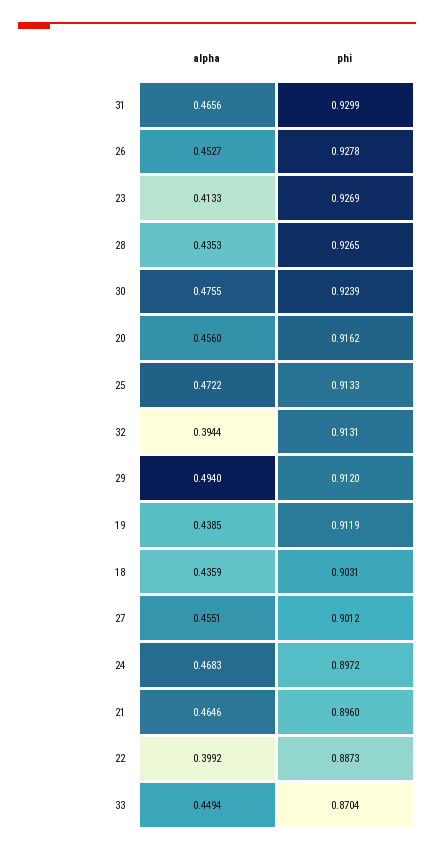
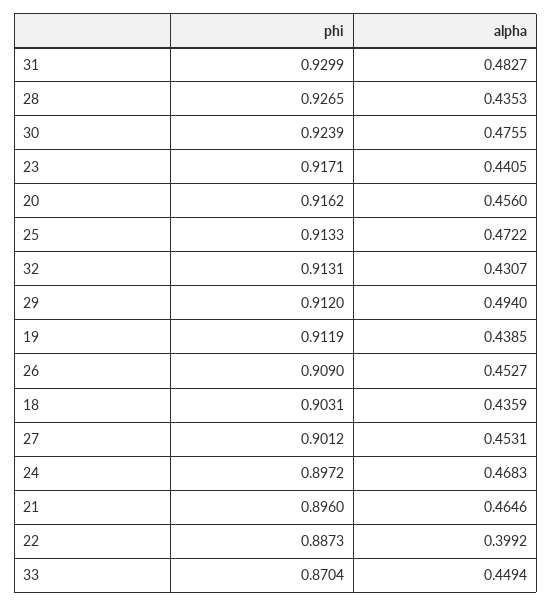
alpha, 31: 0.4656 -> 0.4827
phi, 26: 0.9278 -> 0.909
alpha, 23: 0.4133 -> 0.4405
phi, 23: 0.9269 -> 0.9171
alpha, 32: 0.3944 -> 0.4307
alpha, 27: 0.4551 -> 0.4531

